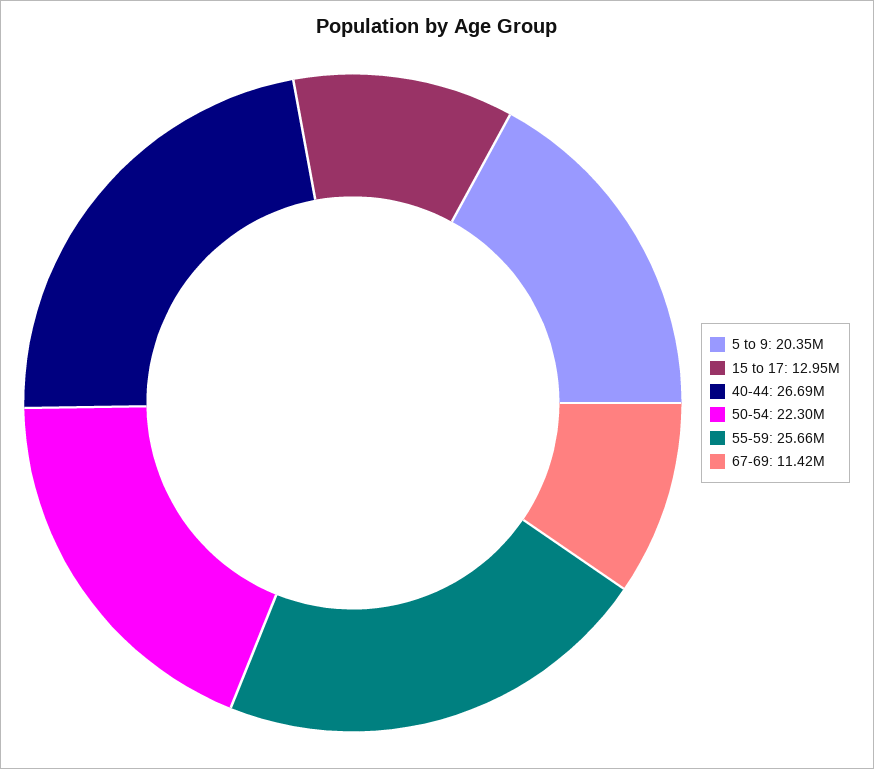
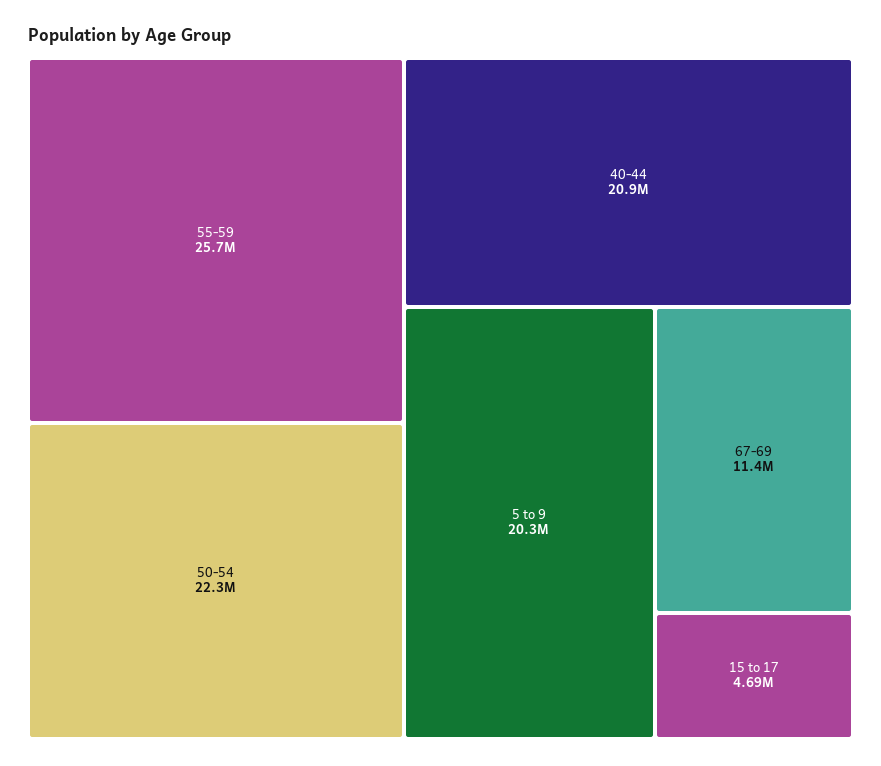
15 to 17: 12950000 -> 4690000
40-44: 26690000 -> 20900000

